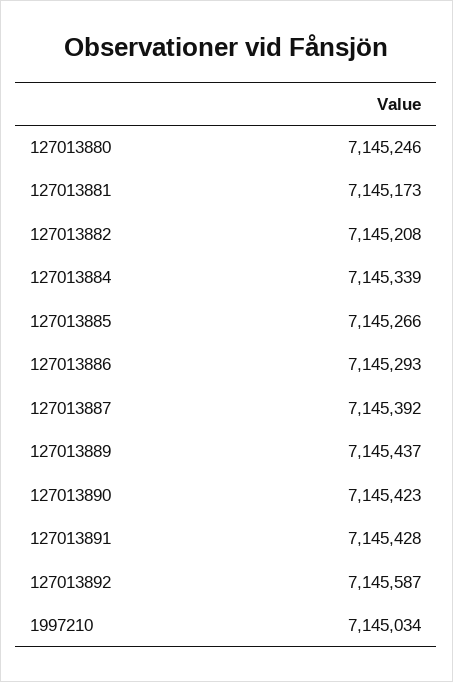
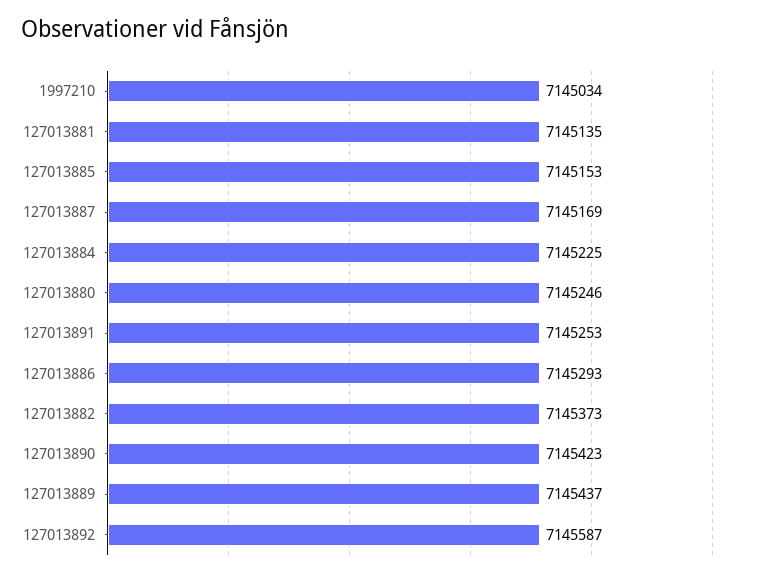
127013881: 7145173 -> 7145135
127013882: 7145208 -> 7145373
127013884: 7145339 -> 7145225
127013885: 7145266 -> 7145153
127013887: 7145392 -> 7145169
127013891: 7145428 -> 7145253

